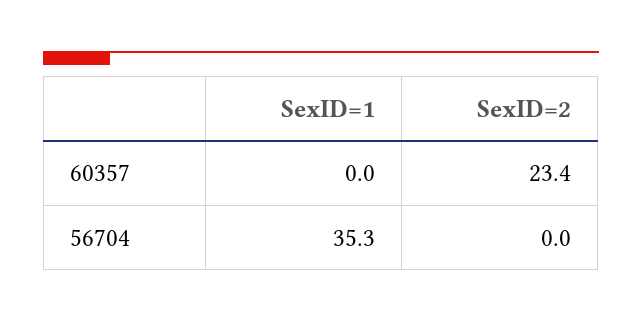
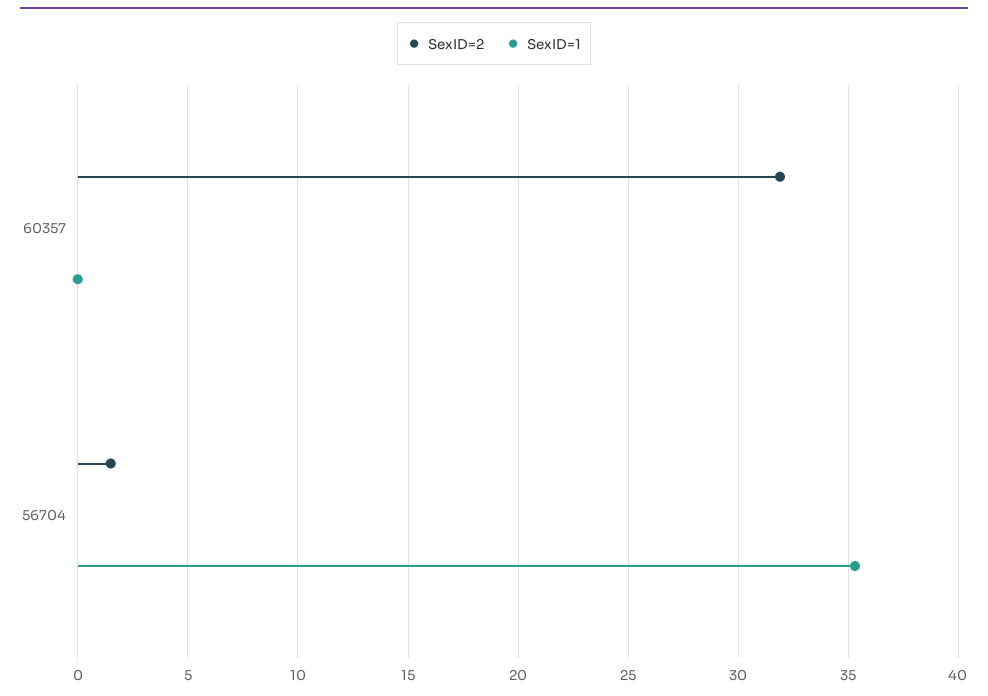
SexID=2, 60357: 23.4 -> 32
SexID=2, 56704: 0 -> 1.5

